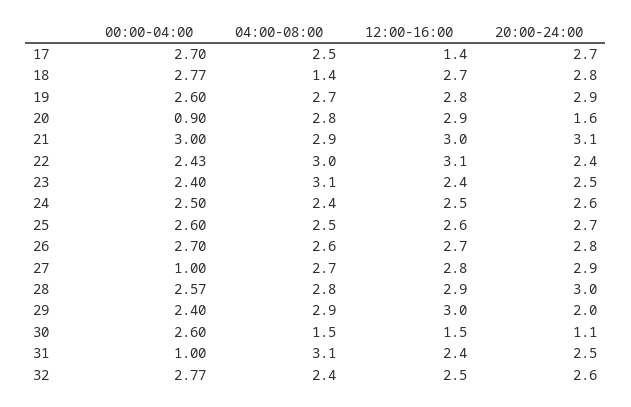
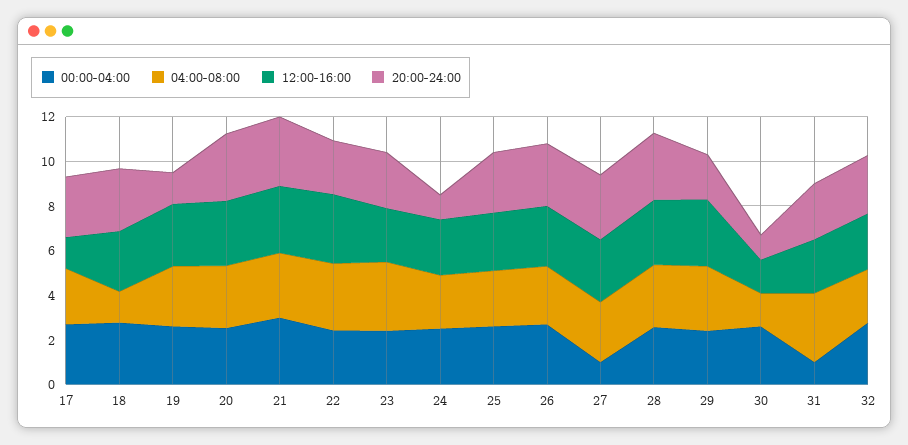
20:00-24:00, 19: 2.9 -> 1.5
00:00-04:00, 20: 0.9 -> 2.5
20:00-24:00, 20: 1.6 -> 3
20:00-24:00, 24: 2.6 -> 1

